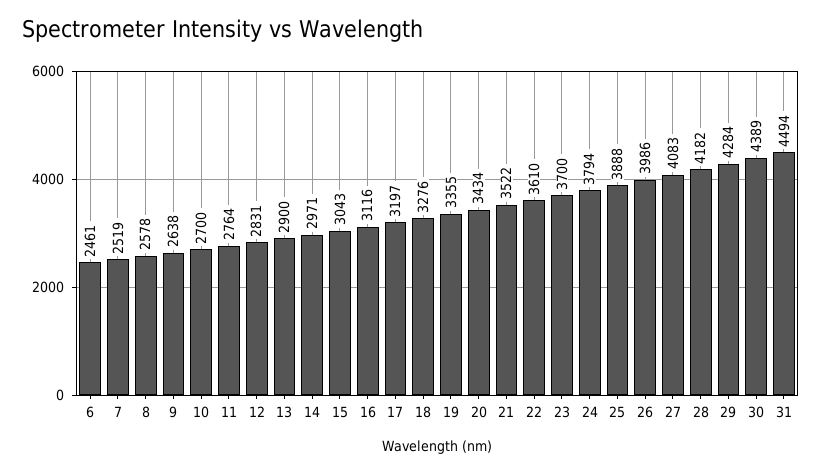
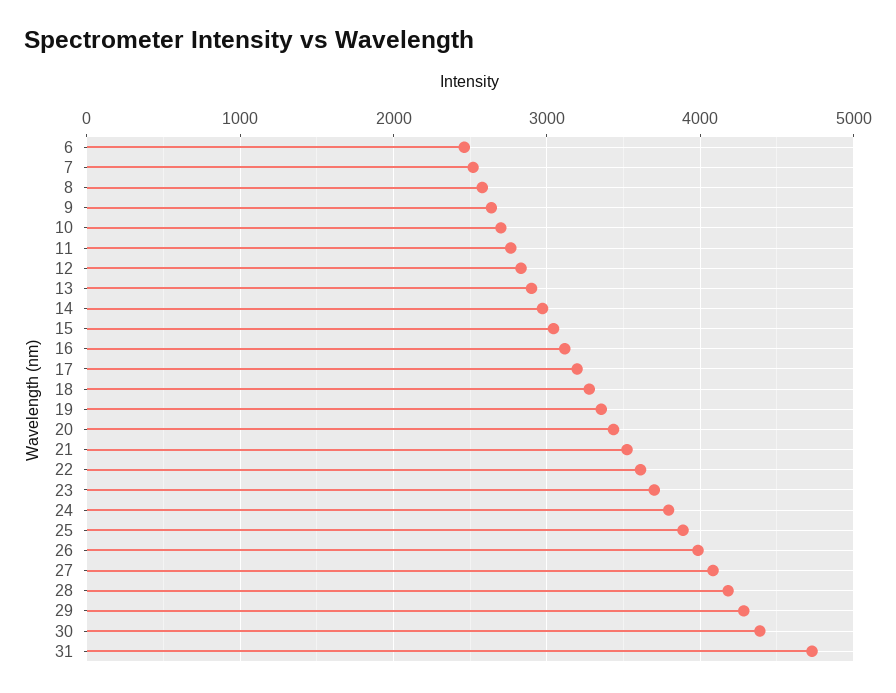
31: 4494 -> 4700

